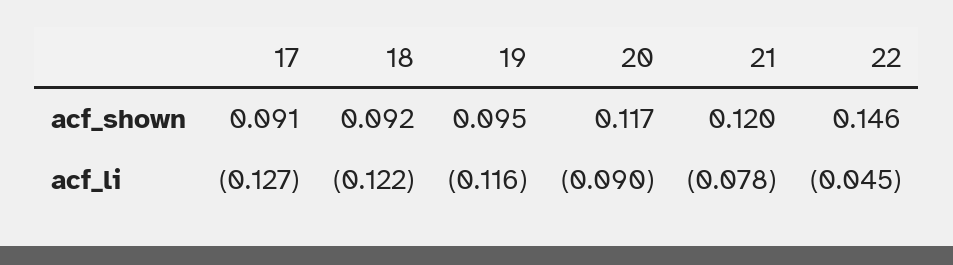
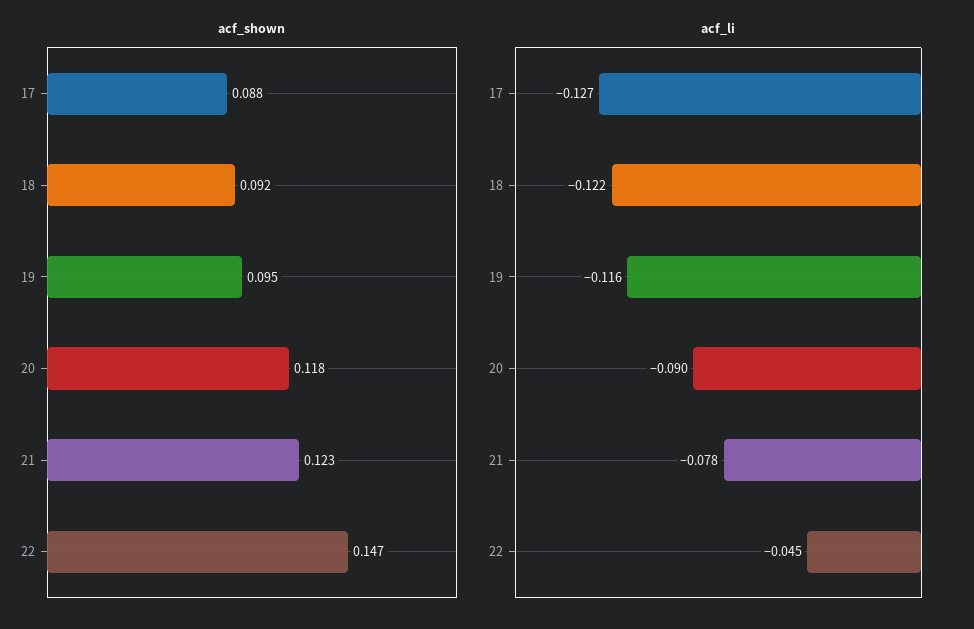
acf_shown, 17: 0.091 -> 0.088
acf_shown, 20: 0.117 -> 0.118
acf_shown, 21: 0.12 -> 0.123
acf_shown, 22: 0.146 -> 0.147

